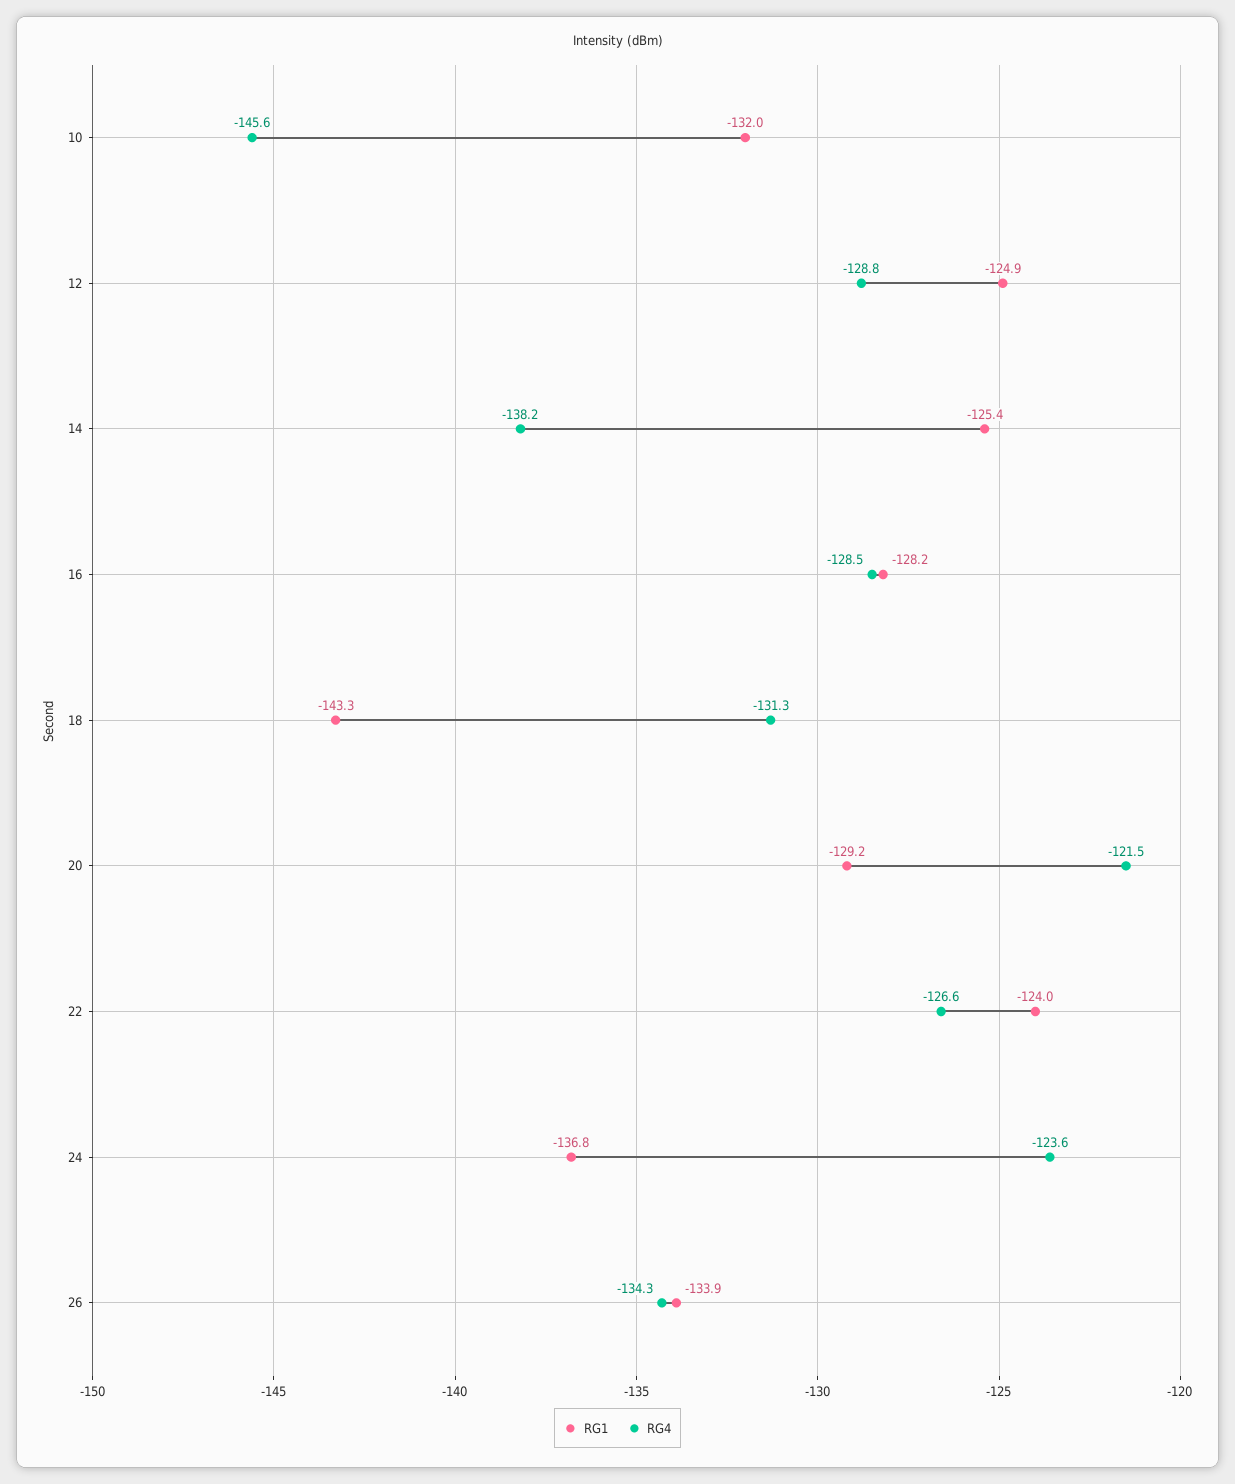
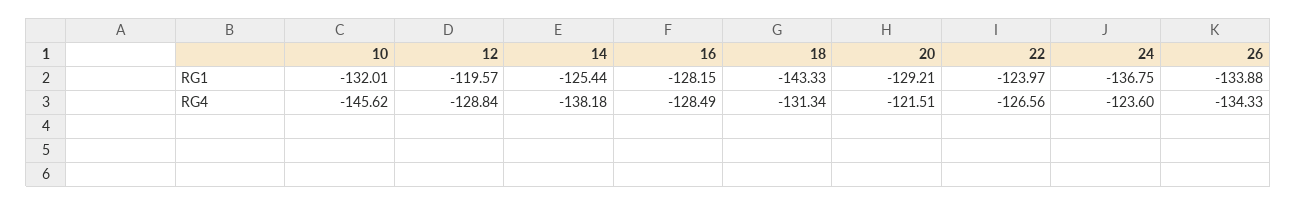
RG1, 12: -124.9 -> -119.57

